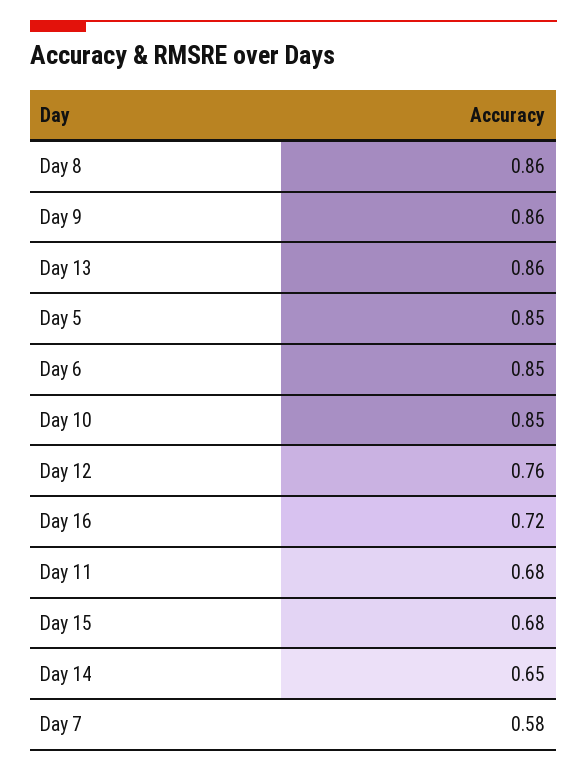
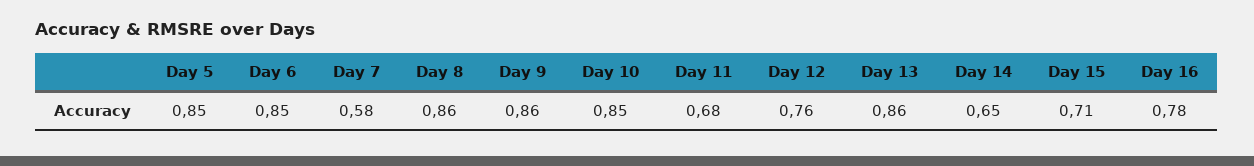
Day 16: 0.72 -> 0.78
Day 15: 0.68 -> 0.71

